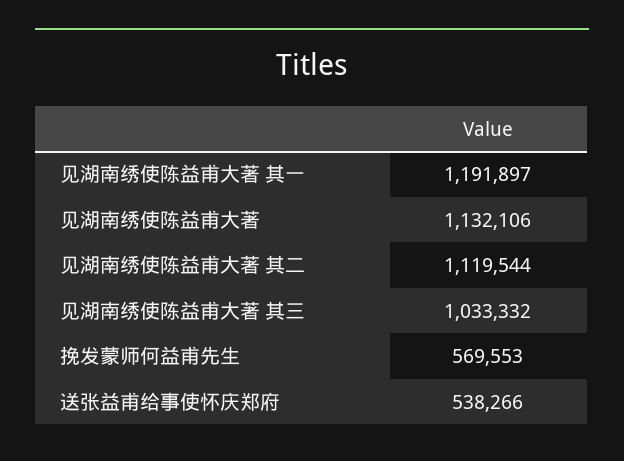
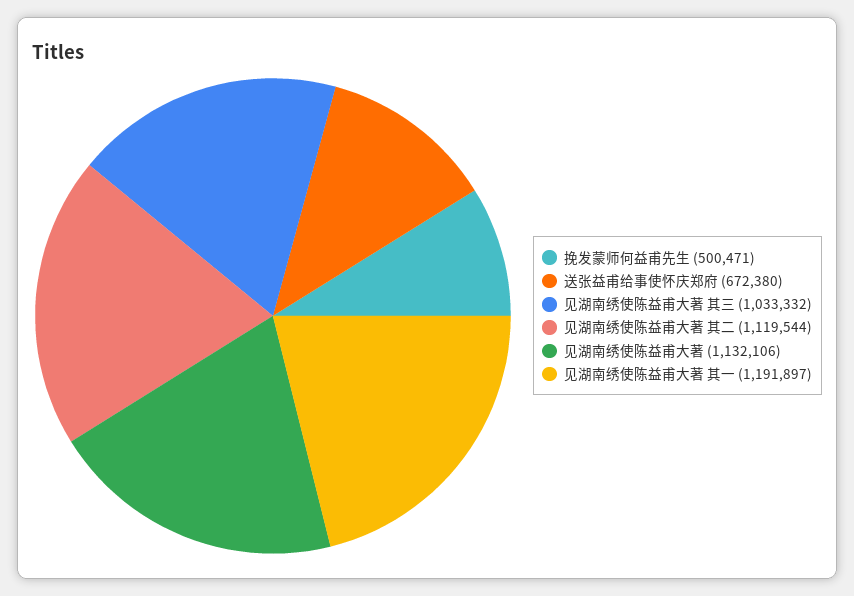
挽发蒙师何益甫先生: 569553 -> 500471
送张益甫给事使怀庆郑府: 538266 -> 672380

